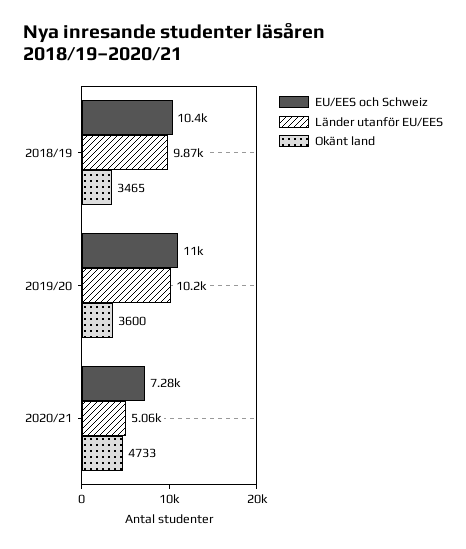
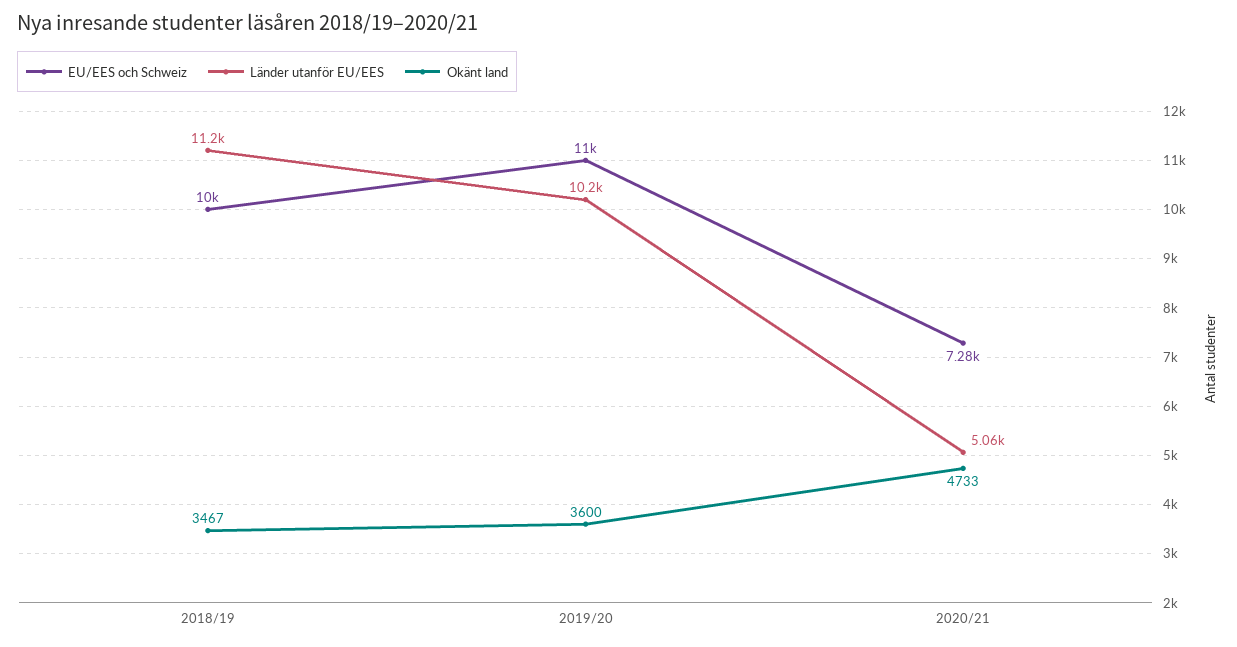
EU/EES och Schweiz, 2018/19: 10400 -> 10000
Länder utanför EU/EES, 2018/19: 9870 -> 11200
Okänt land, 2018/19: 3465 -> 3467

